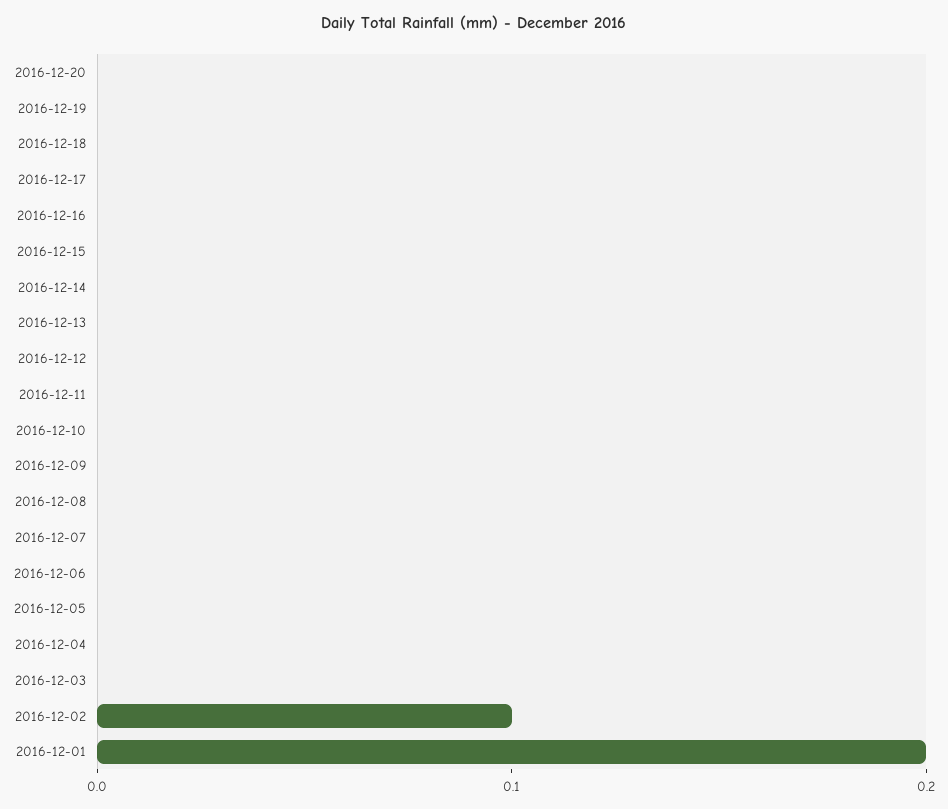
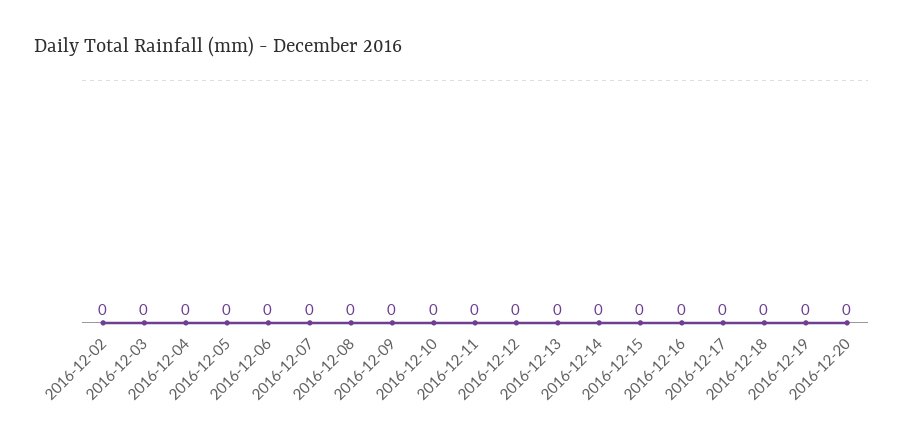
2016-12-02: 0.1 -> 0
2016-12-01: 0.2 -> none

